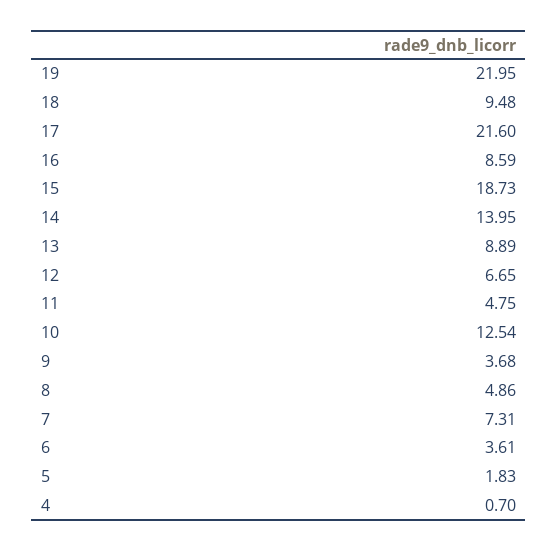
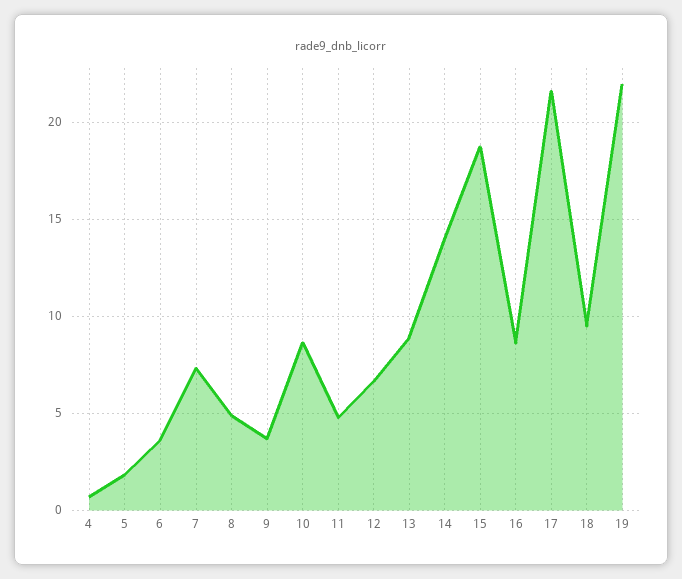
10: 12.54 -> 8.5

